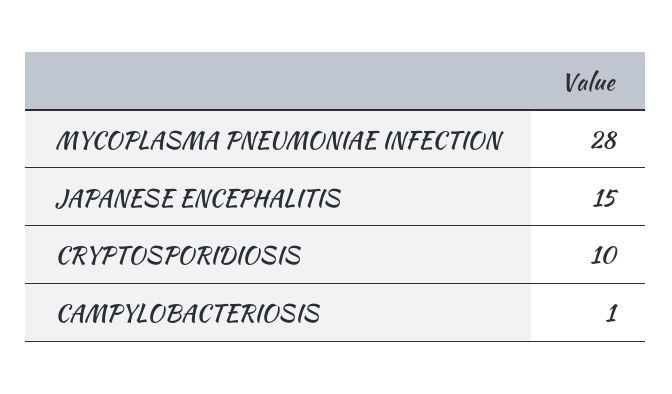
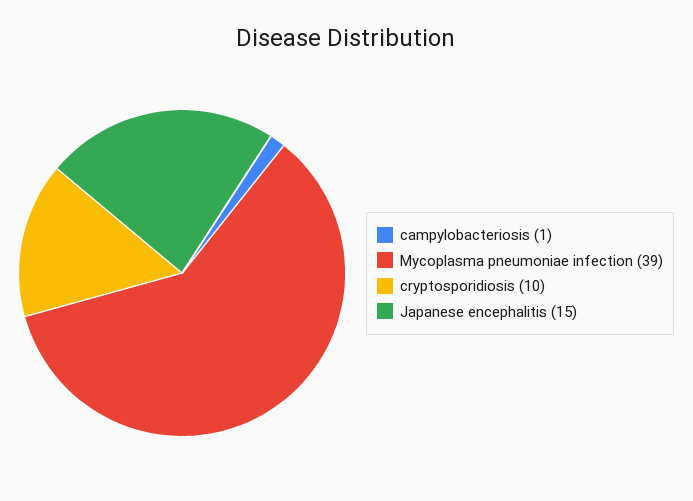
MYCOPLASMA PNEUMONIAE INFECTION: 28 -> 39

